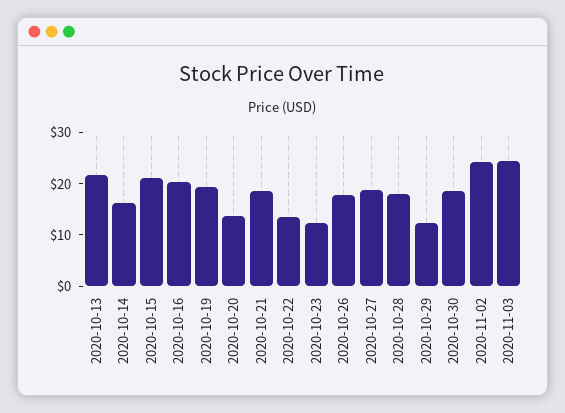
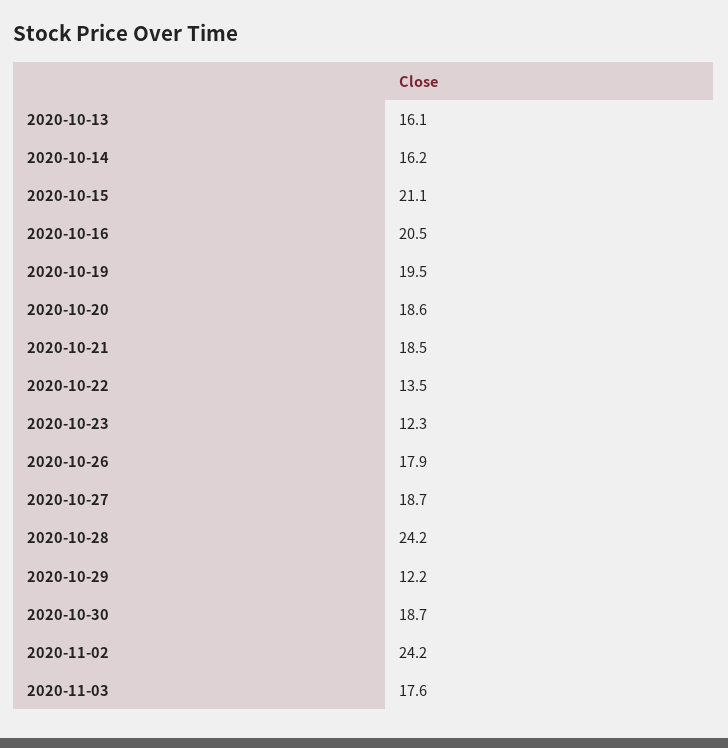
2020-10-13: 22 -> 16.1
2020-10-20: 14 -> 18.6
2020-10-28: 18 -> 24.2
2020-11-03: 24 -> 17.6

